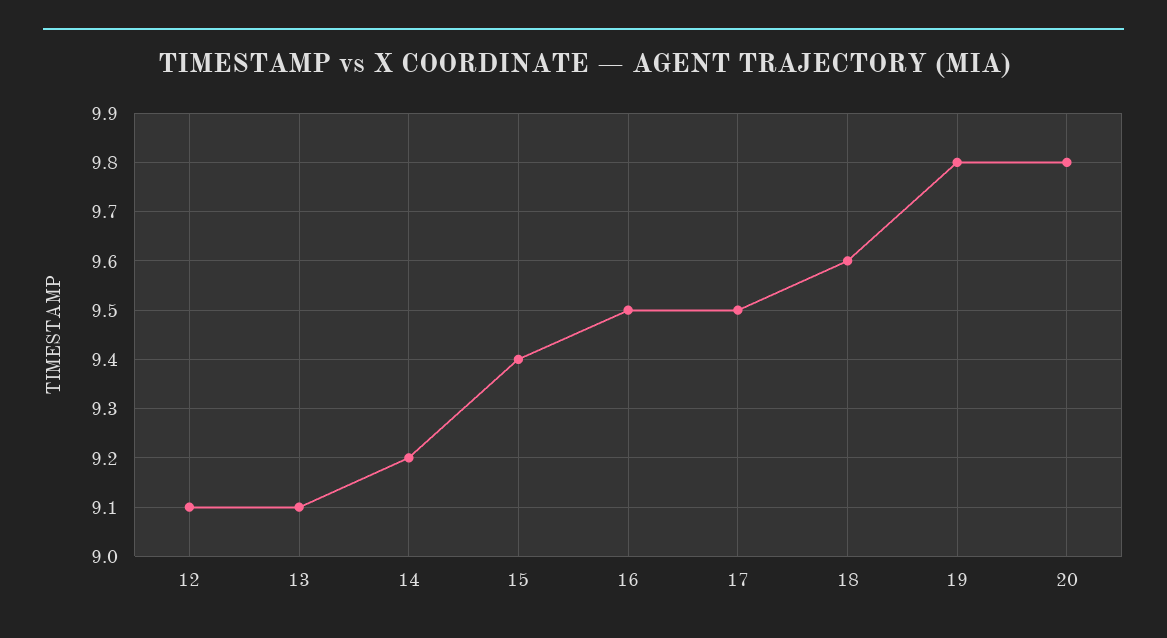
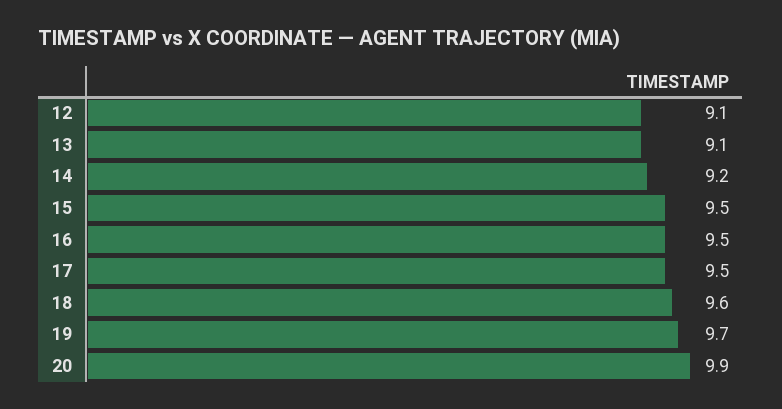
15: 9.4 -> 9.5
19: 9.8 -> 9.7
20: 9.8 -> 9.9

